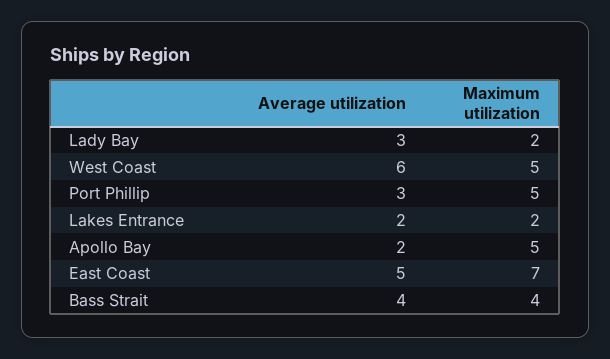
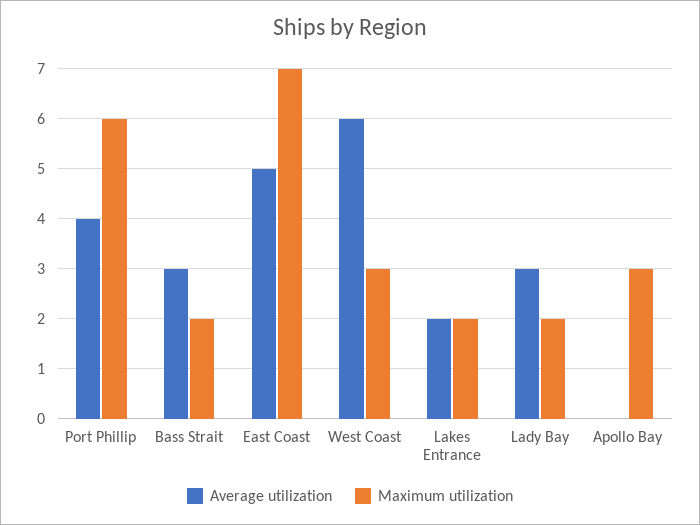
Maximum utilization, West Coast: 5 -> 3
Average utilization, Port Phillip: 3 -> 4
Maximum utilization, Port Phillip: 5 -> 6
Average utilization, Apollo Bay: 2 -> 0
Maximum utilization, Apollo Bay: 5 -> 3
Average utilization, Bass Strait: 4 -> 3
Maximum utilization, Bass Strait: 4 -> 2

